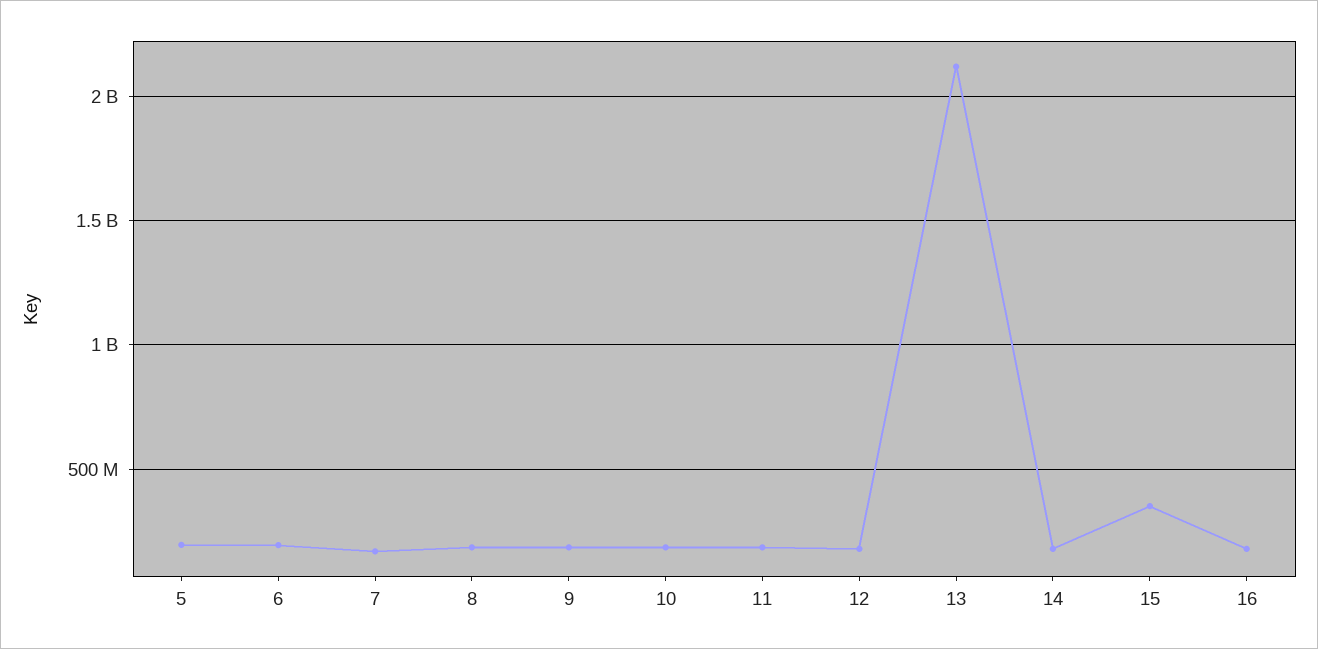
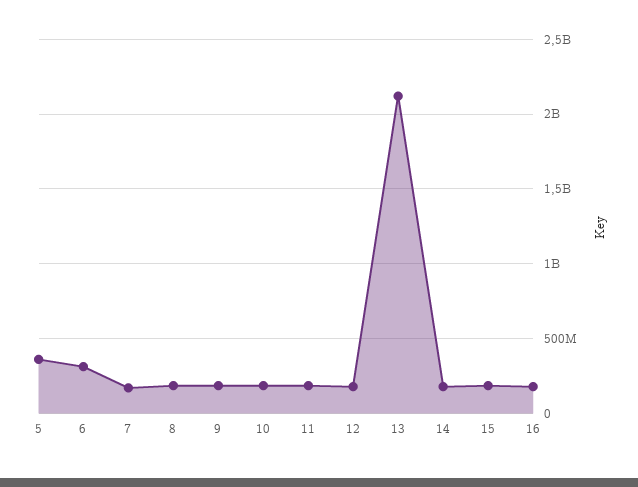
5: 200000000 -> 350000000
6: 200000000 -> 300000000
15: 350000000 -> 200000000

